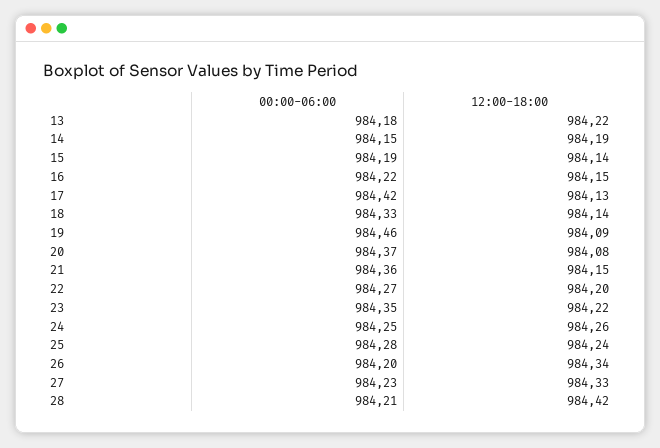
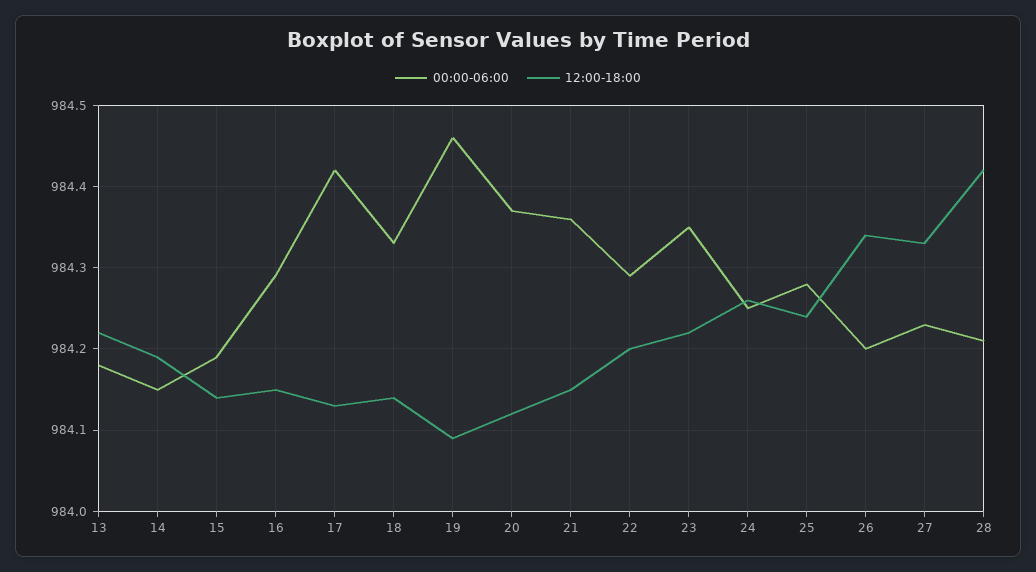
00:00-06:00, 16: 984.22 -> 984.29
12:00-18:00, 20: 984.08 -> 984.12
00:00-06:00, 22: 984.27 -> 984.29

